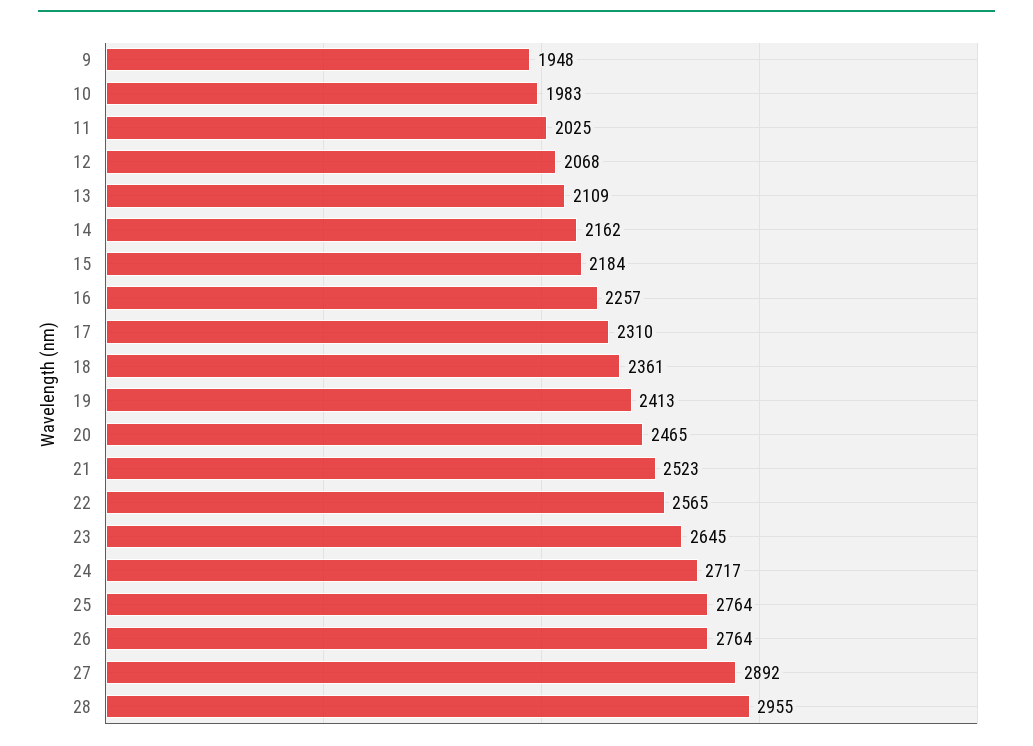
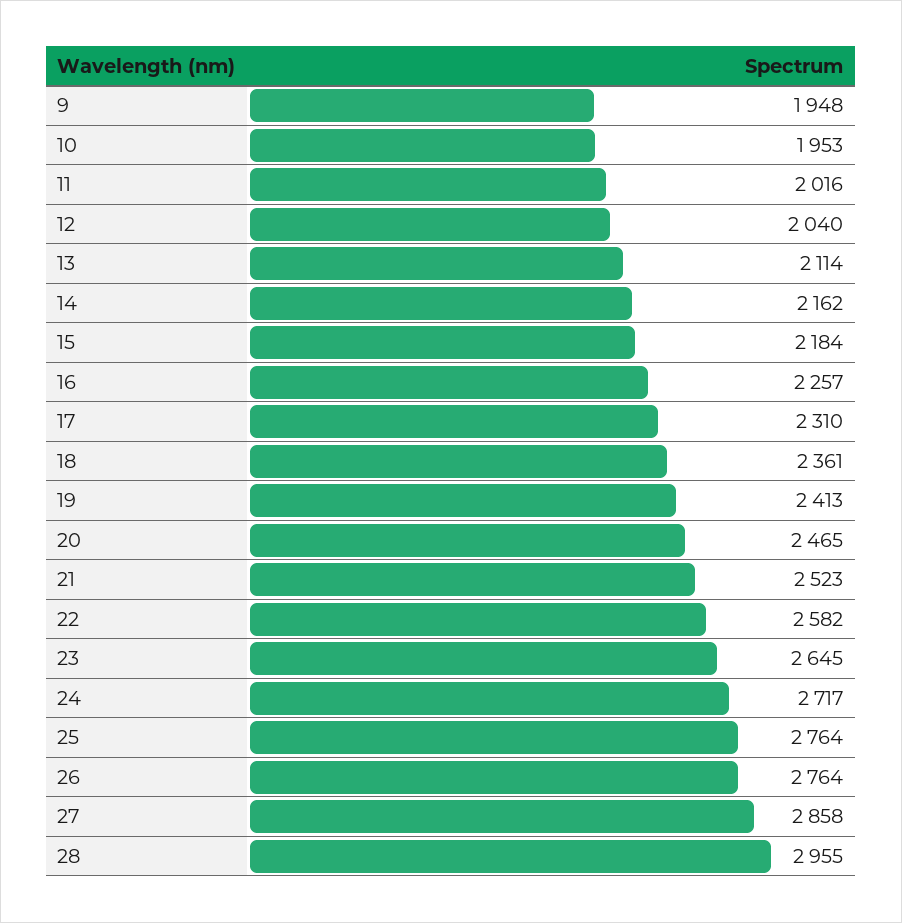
10: 1983 -> 1953
11: 2025 -> 2016
12: 2068 -> 2040
13: 2109 -> 2114
22: 2565 -> 2582
27: 2892 -> 2858

